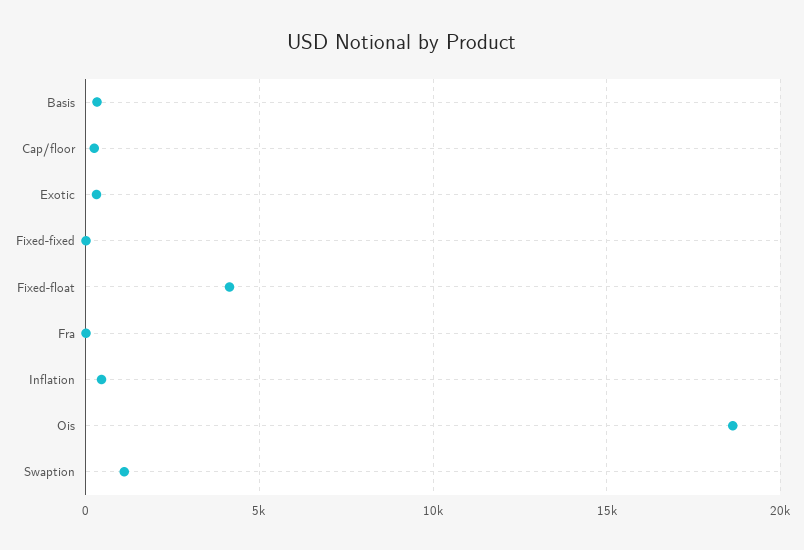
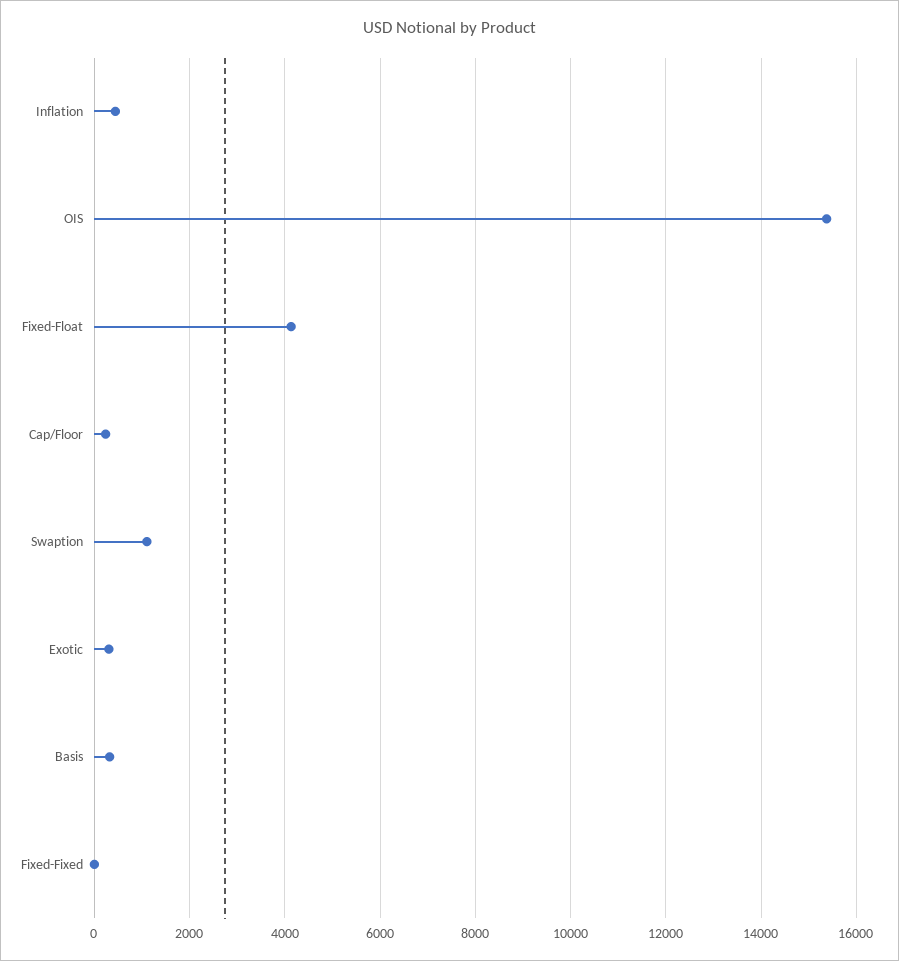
Fra: 0 -> none
Ois: 18500 -> 15400

